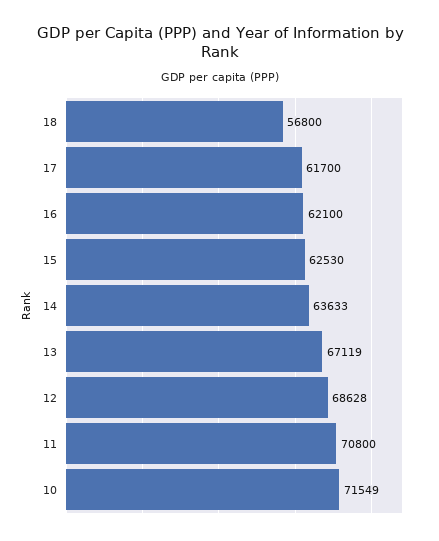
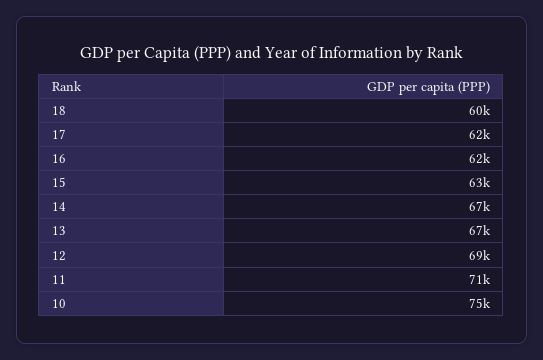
18: 56800 -> 60000
14: 63633 -> 67000
10: 71549 -> 75000

